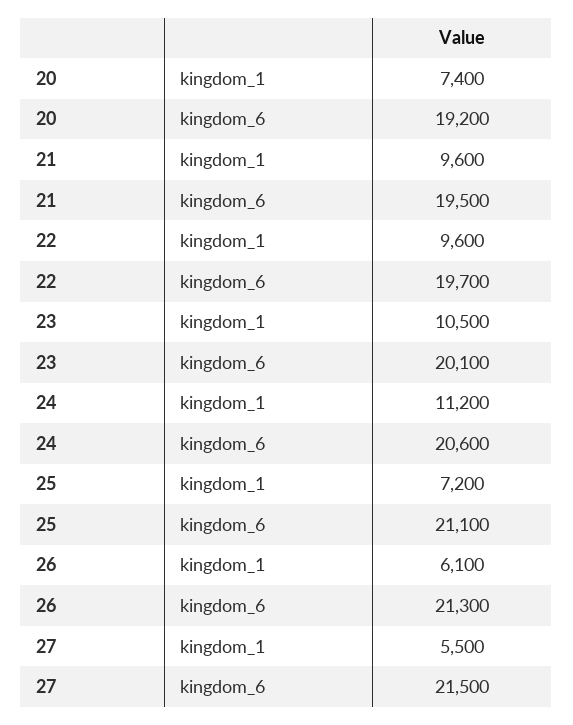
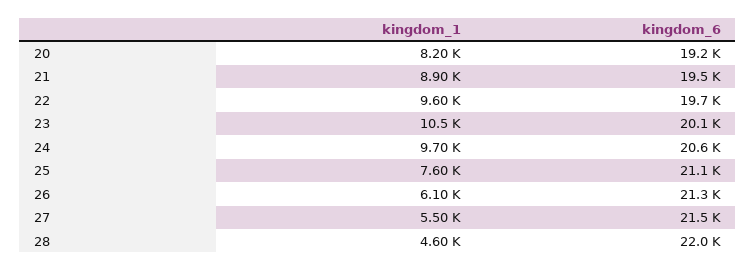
20, kingdom_1: 7400 -> 8200
21, kingdom_1: 9600 -> 8900
24, kingdom_1: 11200 -> 9700
25, kingdom_1: 7200 -> 7600
28, kingdom_1: none -> 4600
28, kingdom_6: none -> 22000

